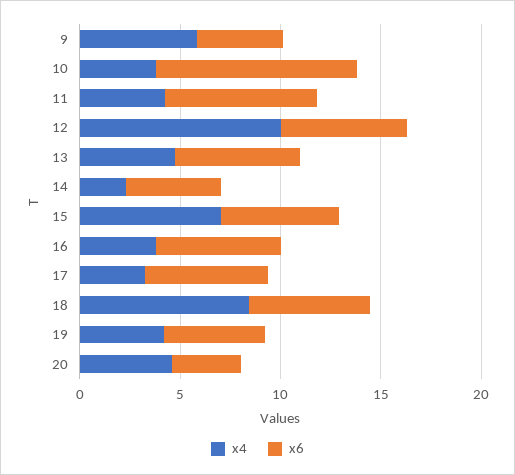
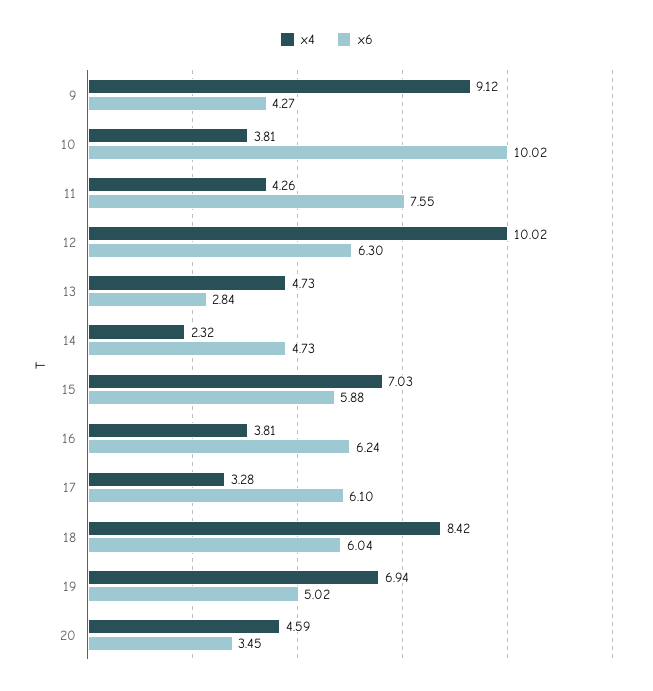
x4, 9: 6 -> 9.12
x6, 13: 6 -> 2.84
x4, 19: 4 -> 6.94

